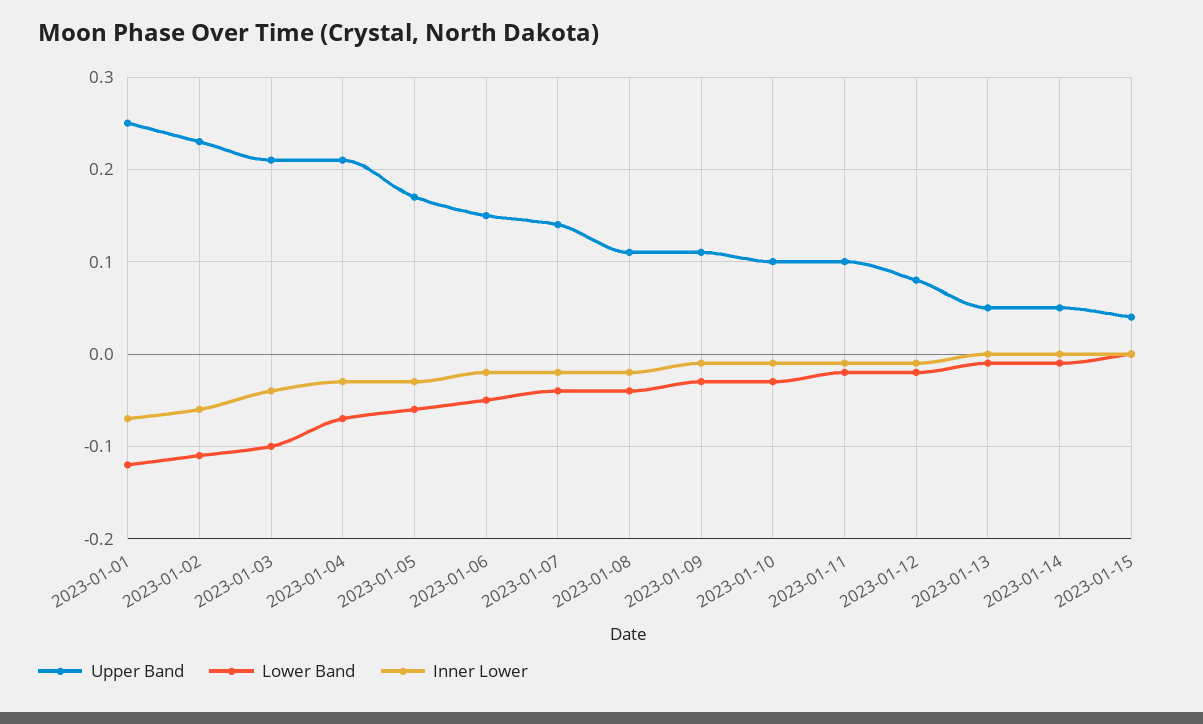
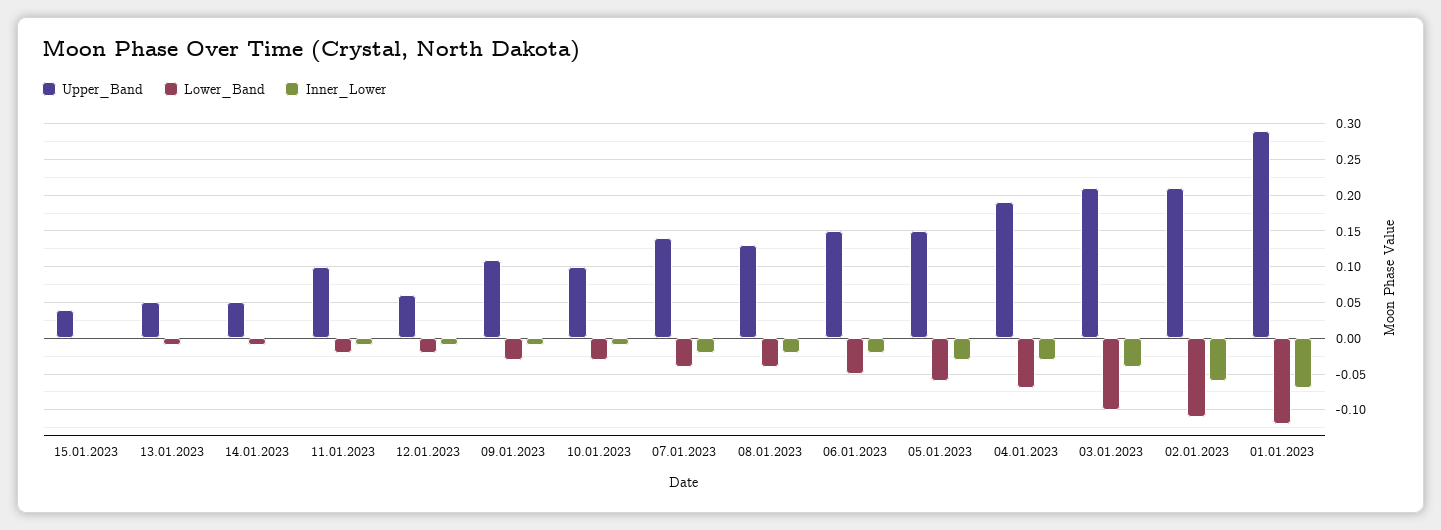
Upper Band, 2023-01-01: 0.25 -> 0.29
Upper Band, 2023-01-02: 0.23 -> 0.21
Upper Band, 2023-01-04: 0.21 -> 0.19
Upper Band, 2023-01-05: 0.17 -> 0.15
Upper Band, 2023-01-08: 0.11 -> 0.13
Upper Band, 2023-01-12: 0.08 -> 0.06

